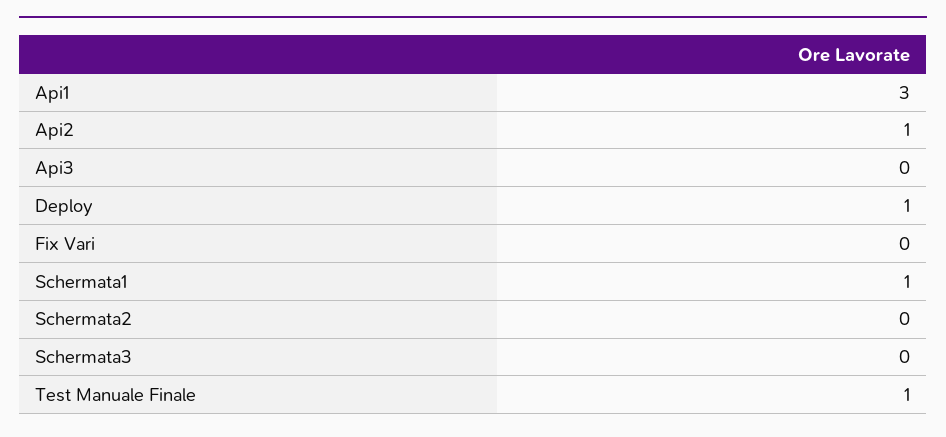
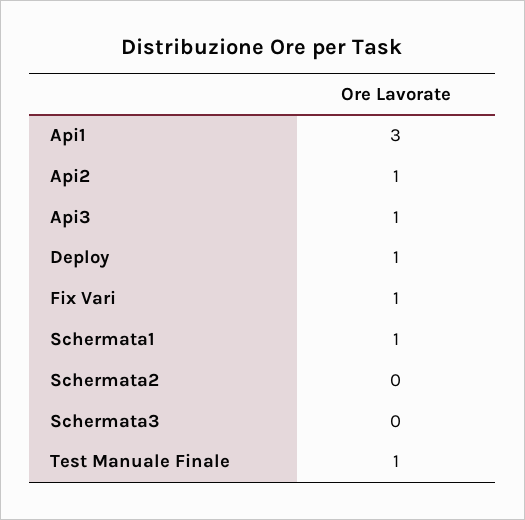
Api3: 0 -> 1
Fix Vari: 0 -> 1

